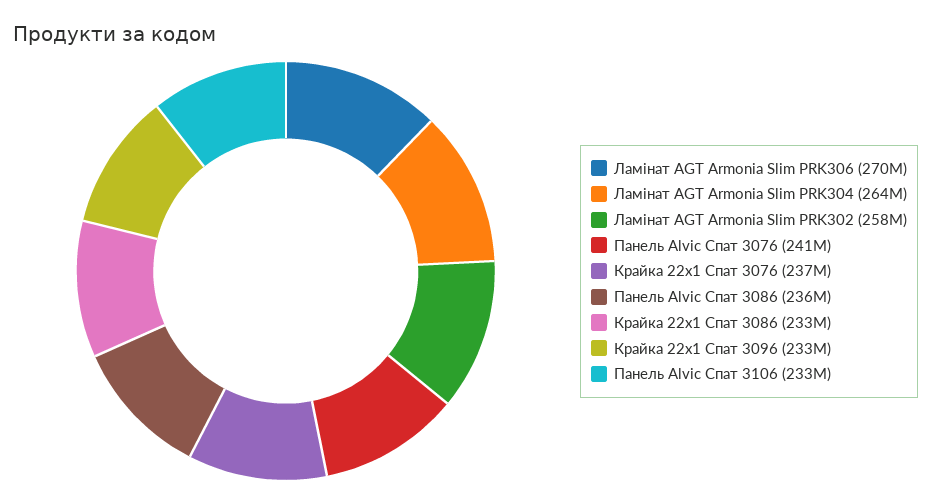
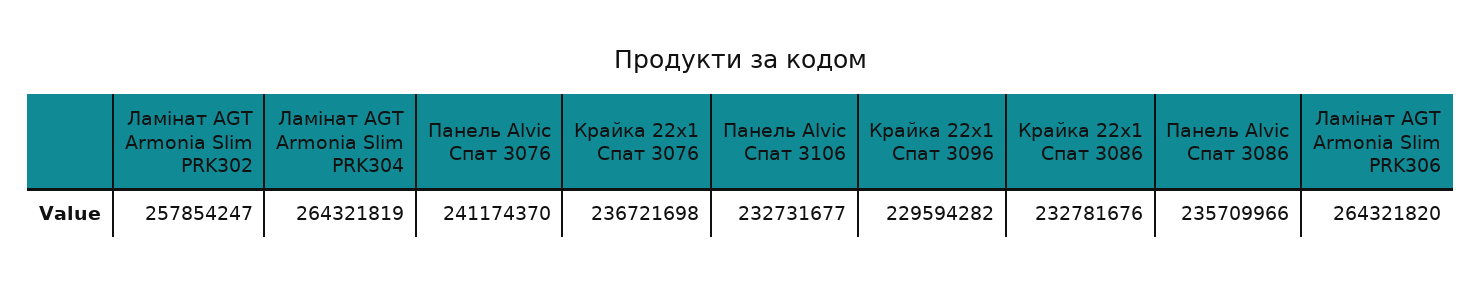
Ламінат AGT Armonia Slim PRK306: 270000000 -> 264321820
Крайка 22x1 Спат 3096: 233000000 -> 229594282

